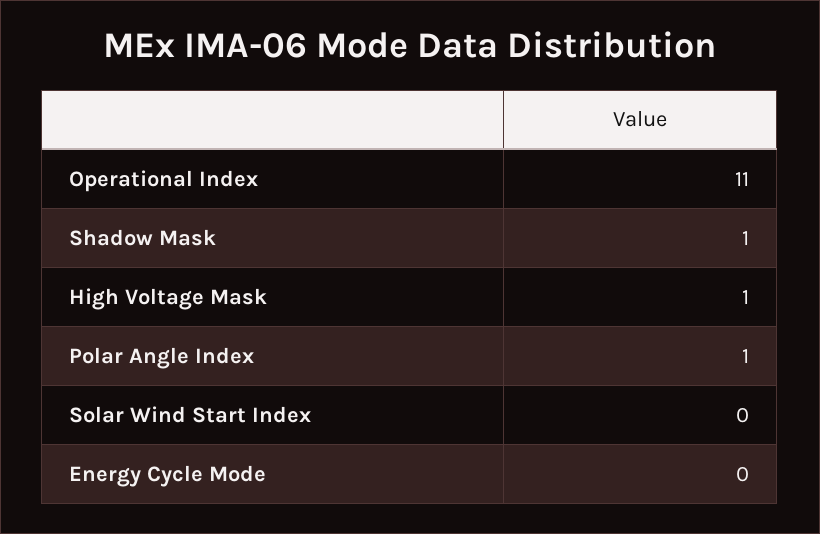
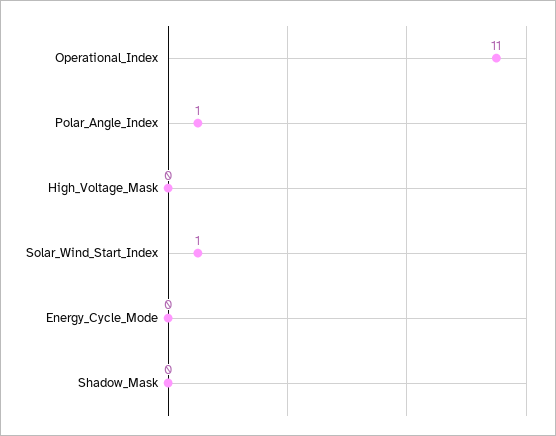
Shadow Mask: 1 -> 0
High Voltage Mask: 1 -> 0
Solar Wind Start Index: 0 -> 1

